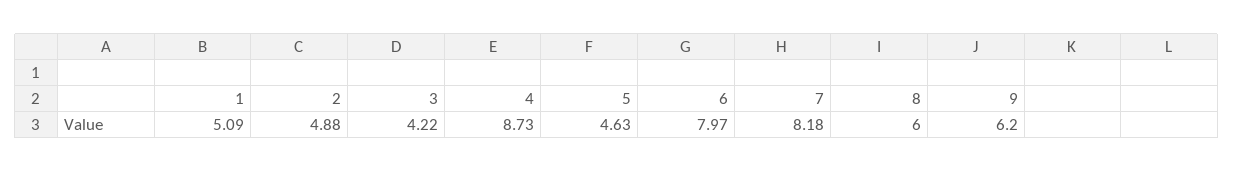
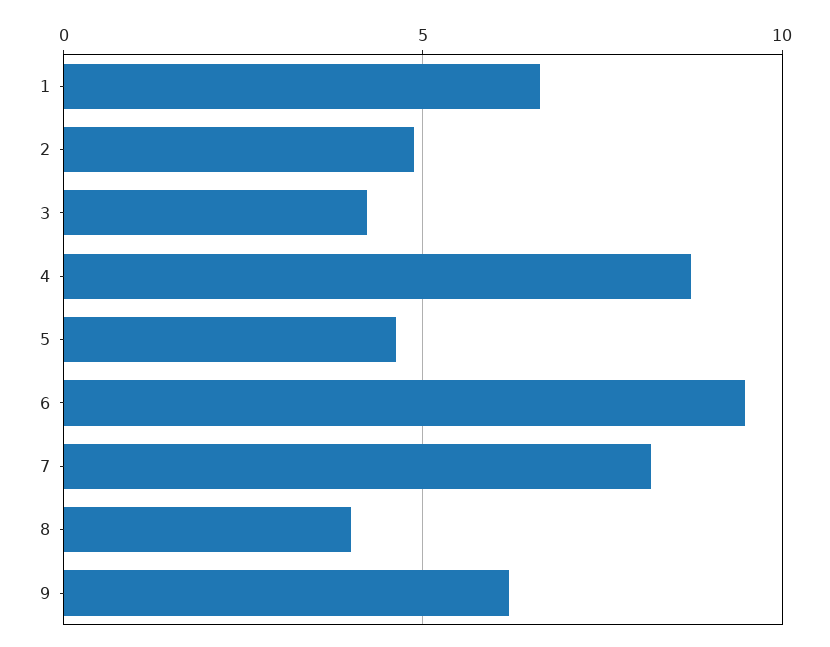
1: 5.09 -> 6.5
6: 7.97 -> 9.5
8: 6 -> 4

